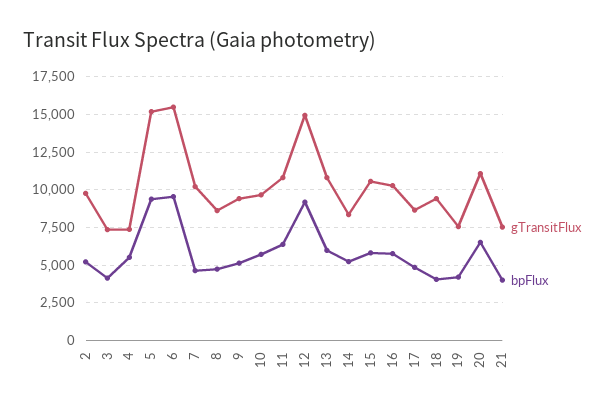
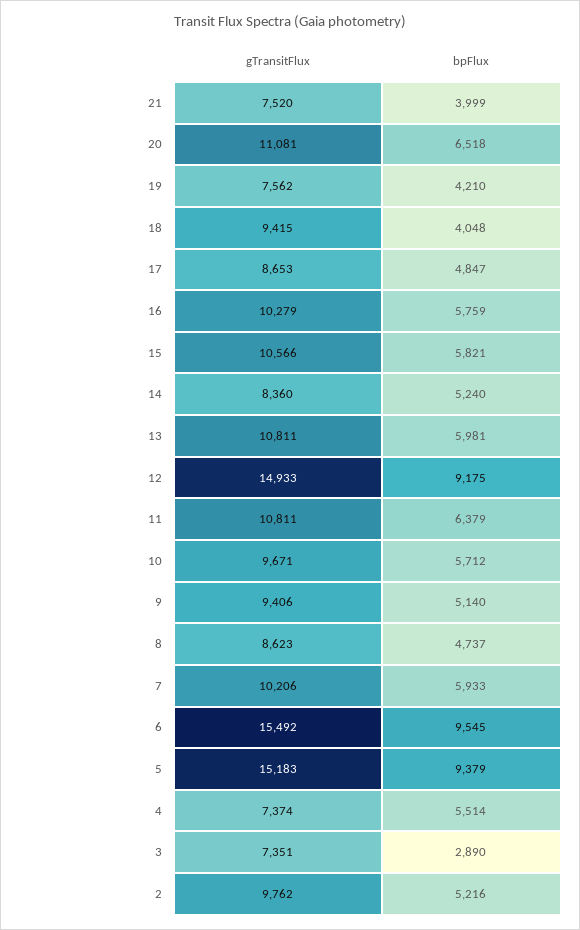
bpFlux, 3: 4000 -> 2890
bpFlux, 7: 4500 -> 5933

